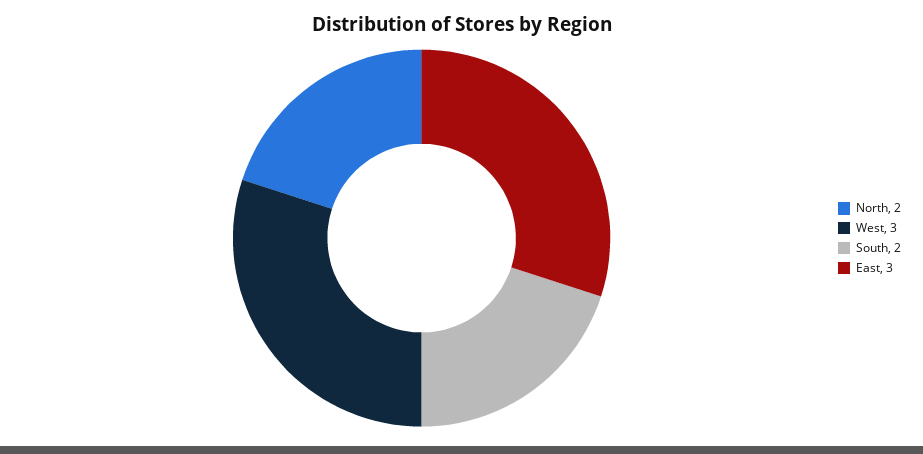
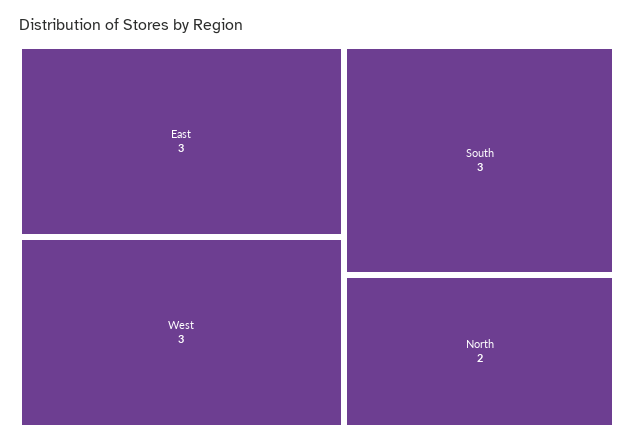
South: 2 -> 3

